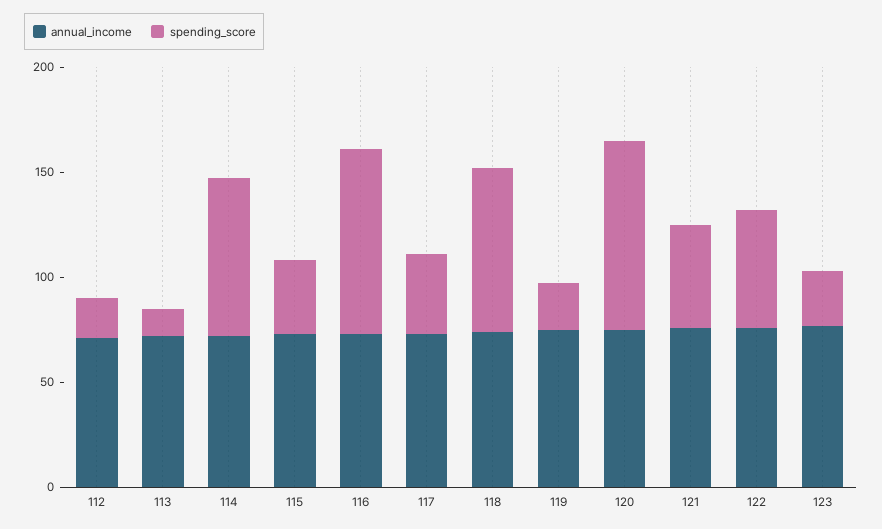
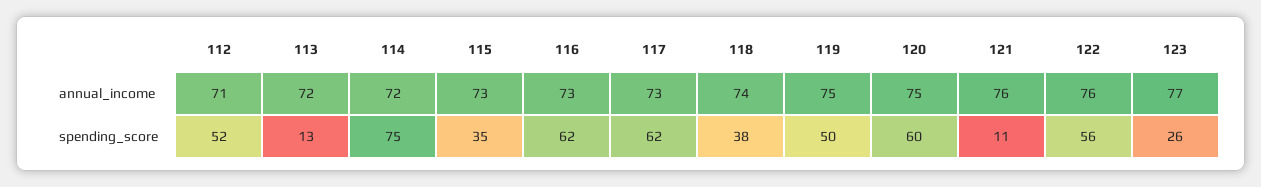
spending_score, 112: 20 -> 52
spending_score, 116: 90 -> 62
spending_score, 117: 40 -> 62
spending_score, 118: 80 -> 38
spending_score, 119: 20 -> 50
spending_score, 120: 90 -> 60
spending_score, 121: 50 -> 11

